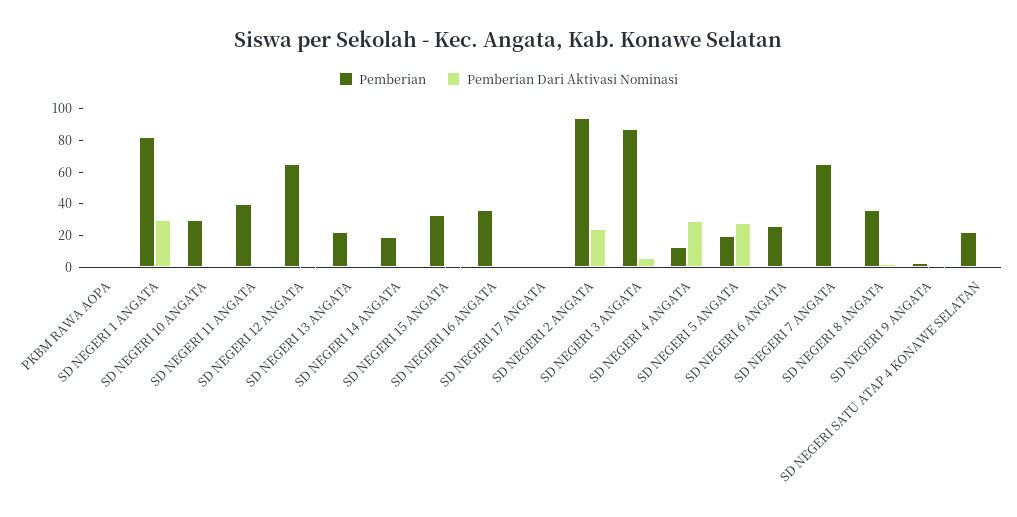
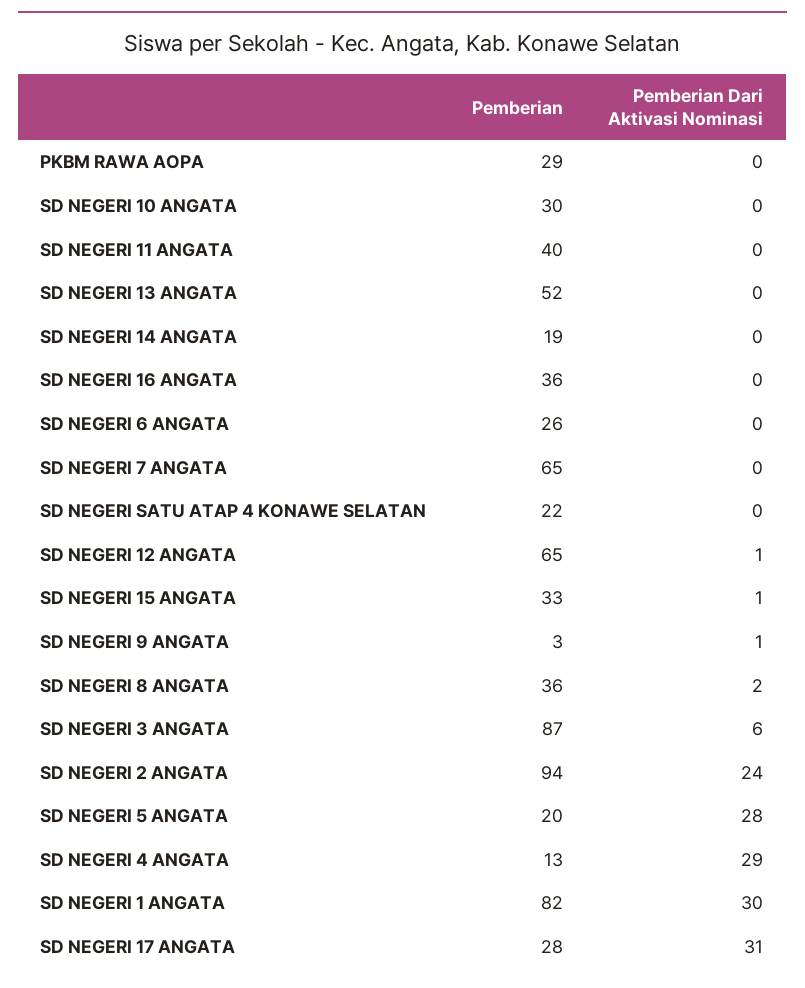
Pemberian, PKBM RAWA AOPA: 0 -> 29
Pemberian, SD NEGERI 13 ANGATA: 20 -> 52
Pemberian, SD NEGERI 17 ANGATA: 0 -> 28
Pemberian Dari Aktivasi Nominasi, SD NEGERI 17 ANGATA: 0 -> 31

